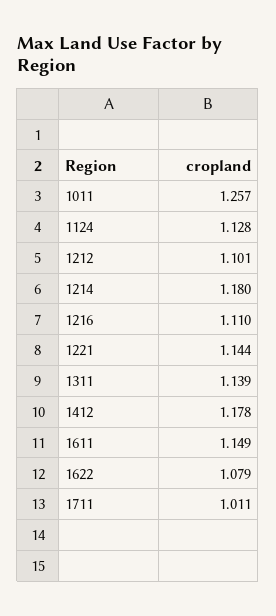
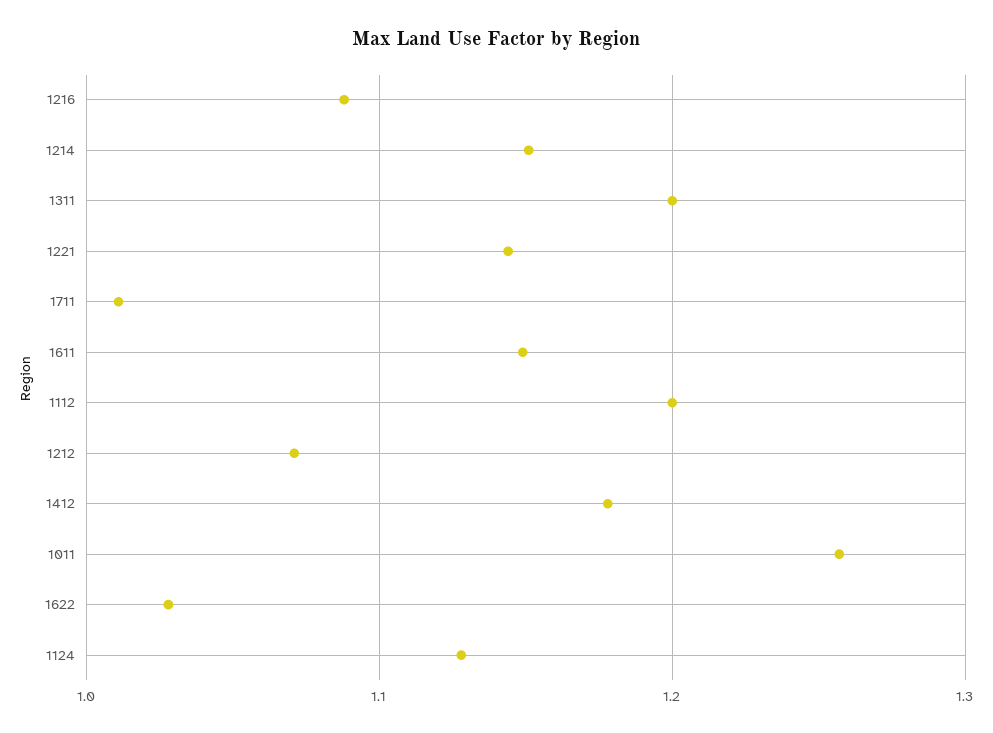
1212: 1.101 -> 1.07
1214: 1.18 -> 1.15
1216: 1.11 -> 1.09
1311: 1.139 -> 1.2
1622: 1.079 -> 1.03
1112: none -> 1.2

